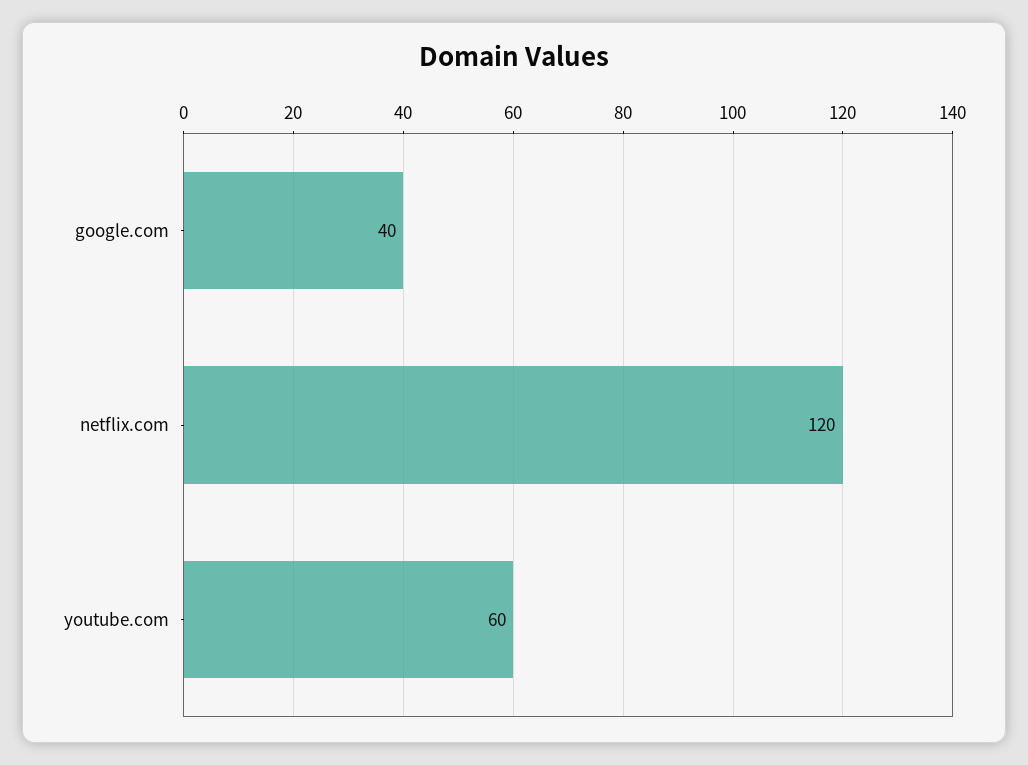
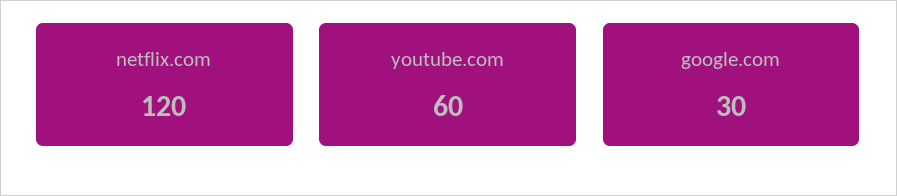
google.com: 40 -> 30

